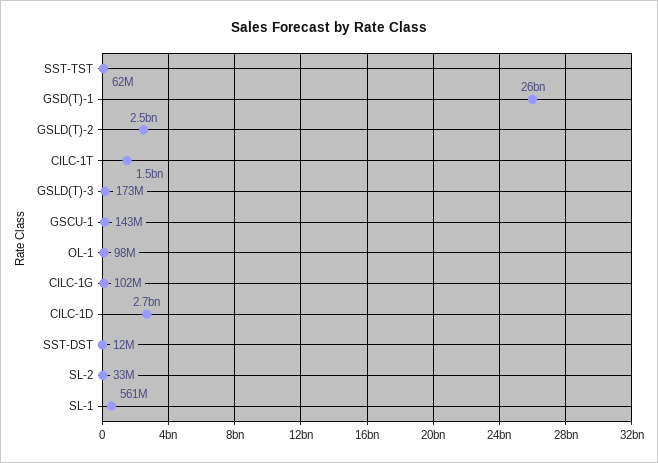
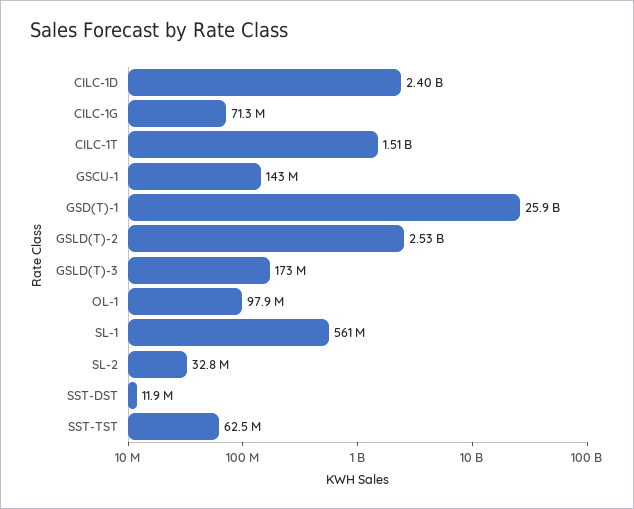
CILC-1G: 102000000 -> 71300000
CILC-1D: 2700000000 -> 2400000000

